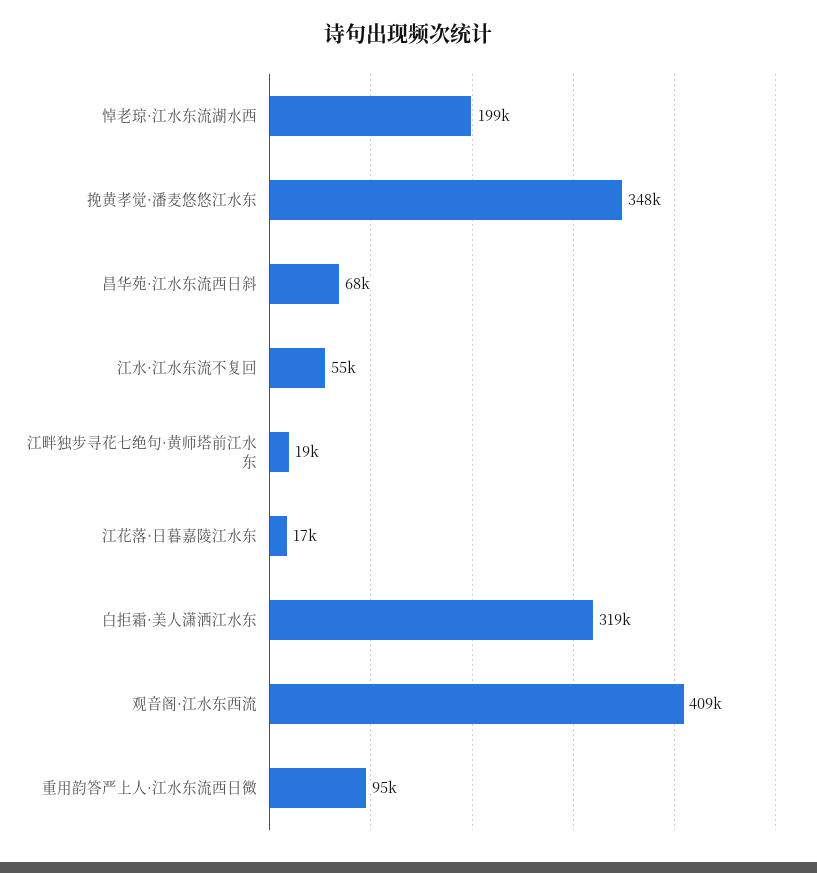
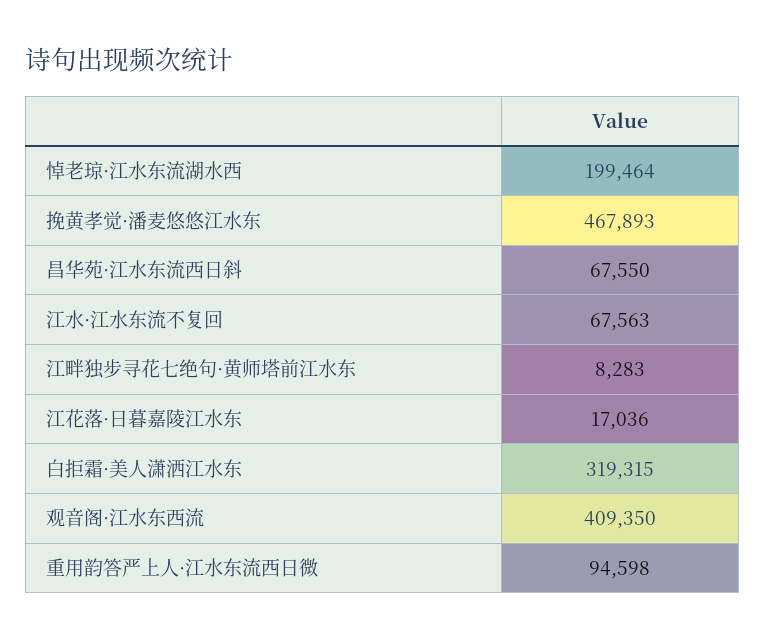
挽黄孝觉·潘麦悠悠江水东: 348000 -> 467893
江水·江水东流不复回: 55000 -> 67563
江畔独步寻花七绝句·黄师塔前江水东: 19000 -> 8283

